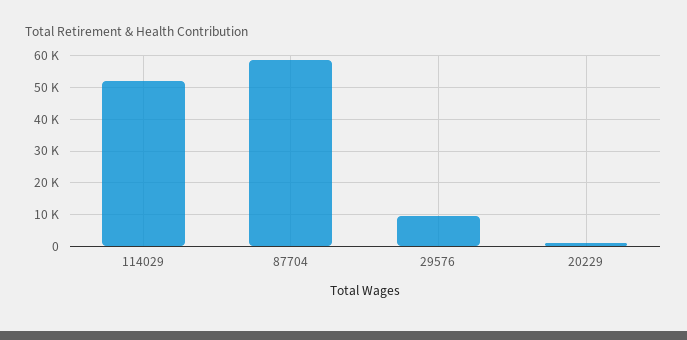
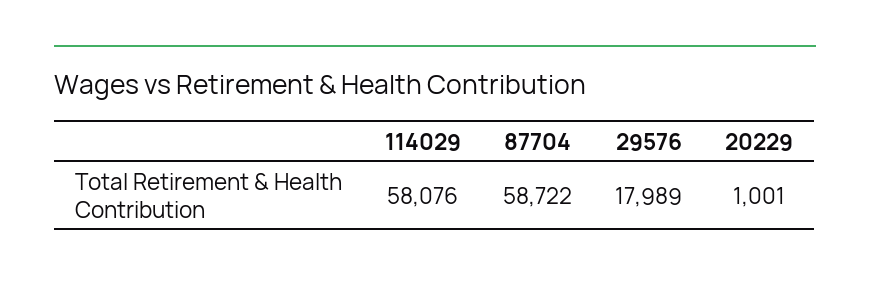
114029: 52000 -> 58076
29576: 10000 -> 17989

